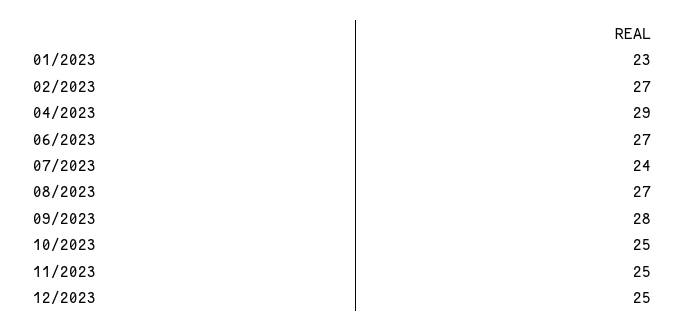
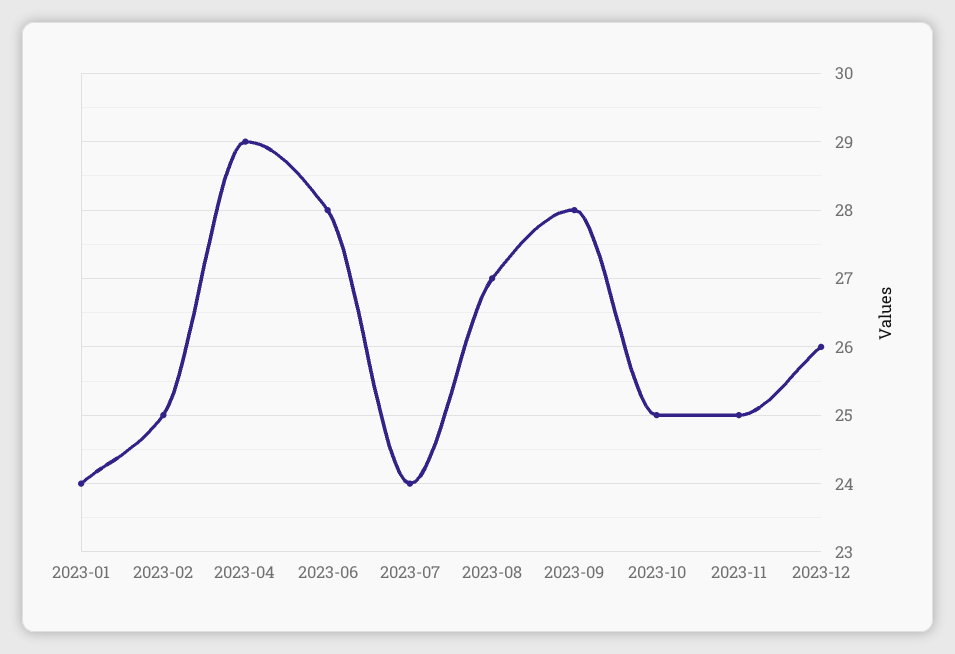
01/2023: 23 -> 24
02/2023: 27 -> 25
06/2023: 27 -> 28
12/2023: 25 -> 26

